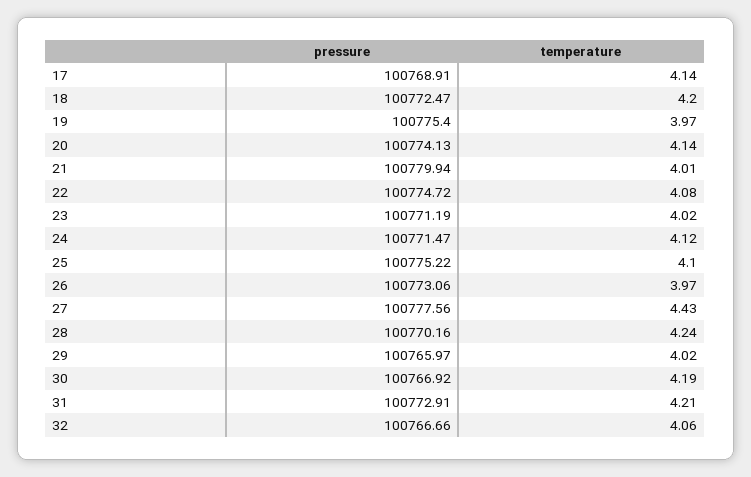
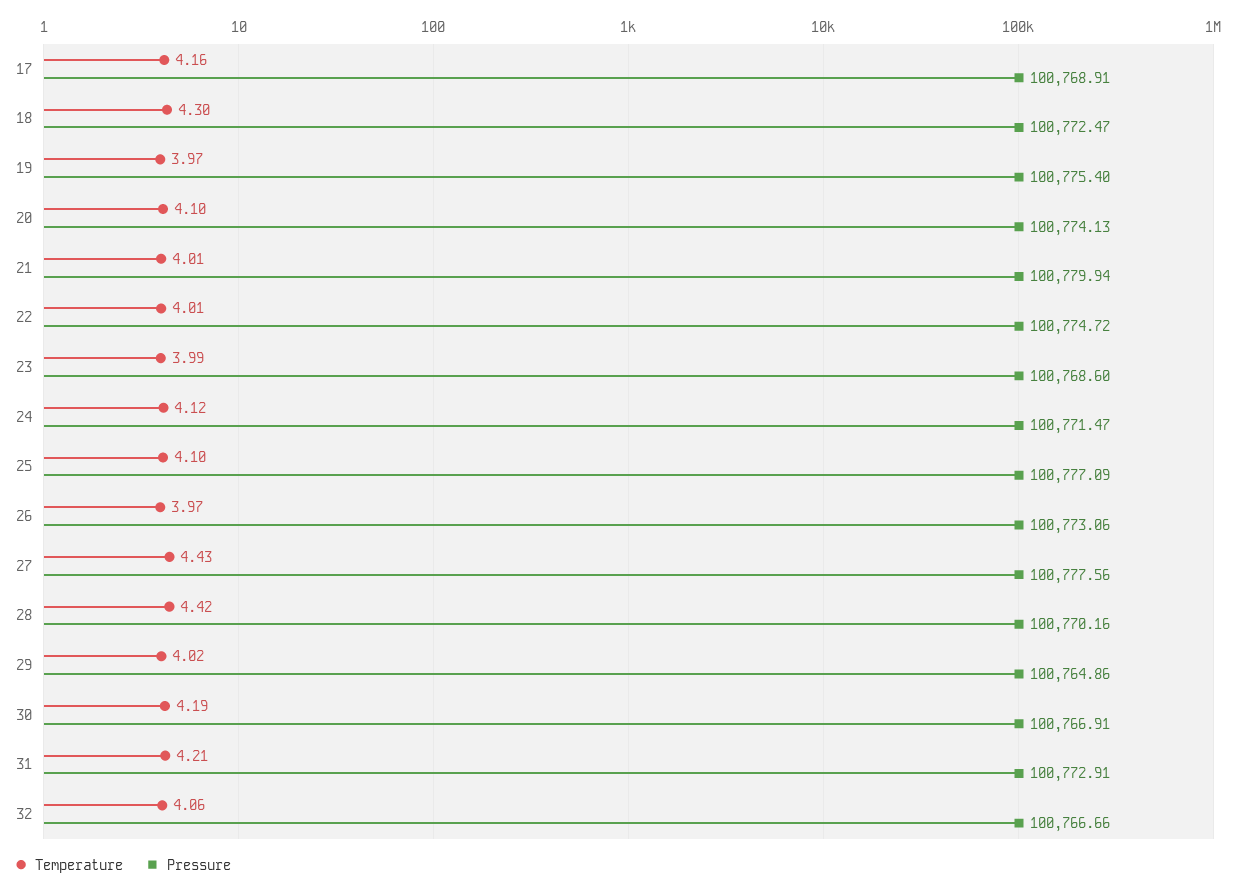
temperature, 17: 4.14 -> 4.16
temperature, 18: 4.2 -> 4.3
temperature, 20: 4.14 -> 4.1
temperature, 22: 4.08 -> 4.01
pressure, 23: 100771.19 -> 100768.6
temperature, 23: 4.02 -> 3.99
pressure, 25: 100775.22 -> 100777.09
temperature, 28: 4.24 -> 4.42
pressure, 29: 100765.97 -> 100764.86
pressure, 30: 100766.92 -> 100766.91

